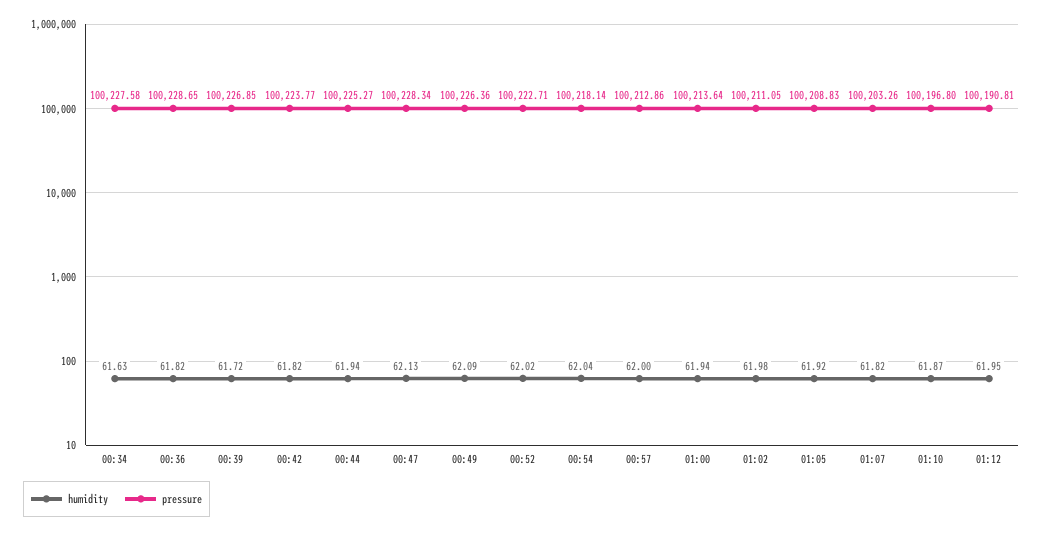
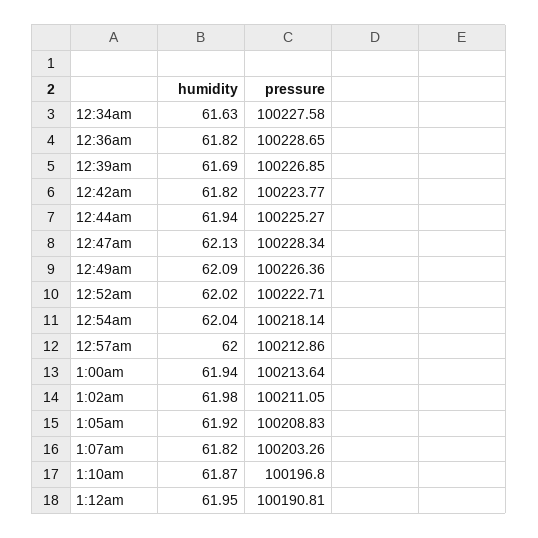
humidity, 00:39: 61.72 -> 61.69

